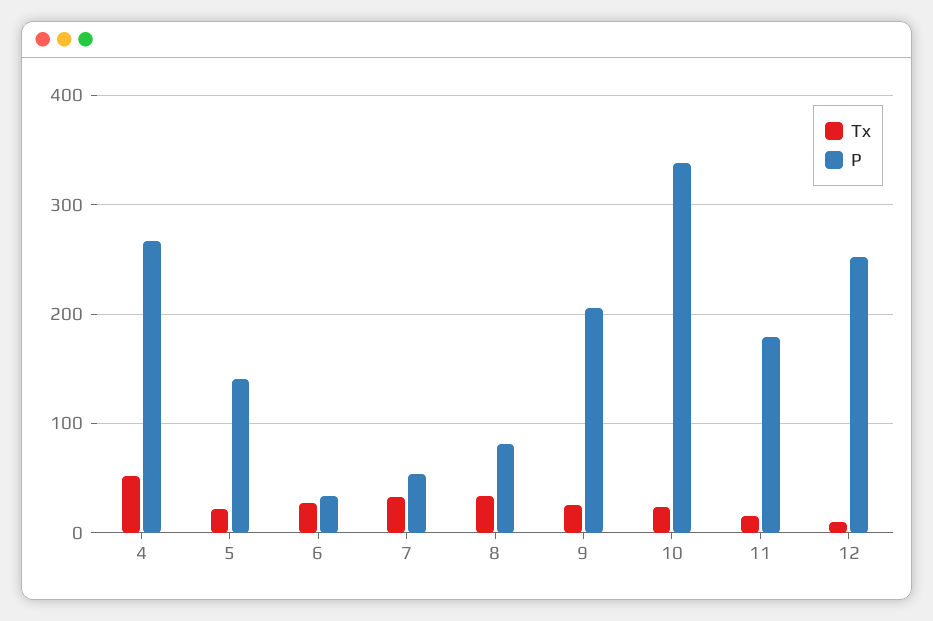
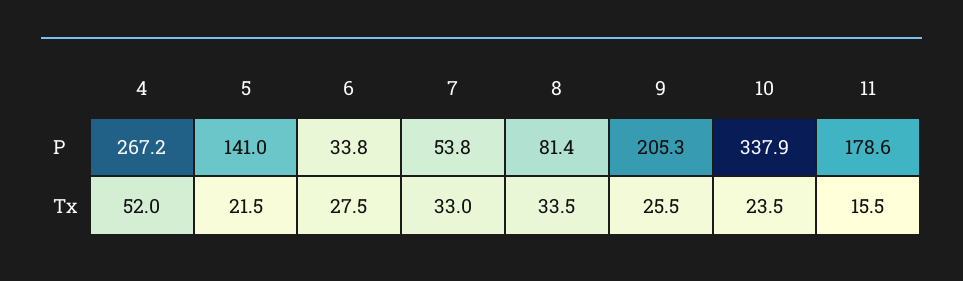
Tx, 12: 10 -> none
P, 12: 250 -> none

